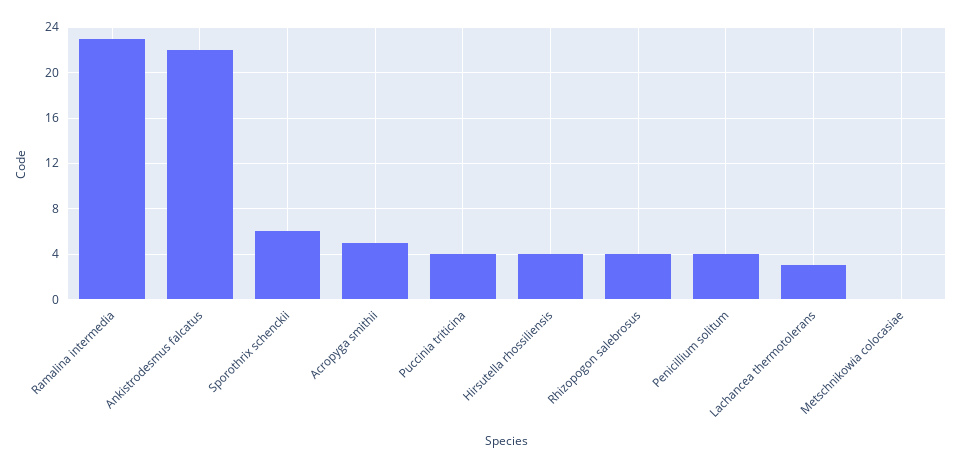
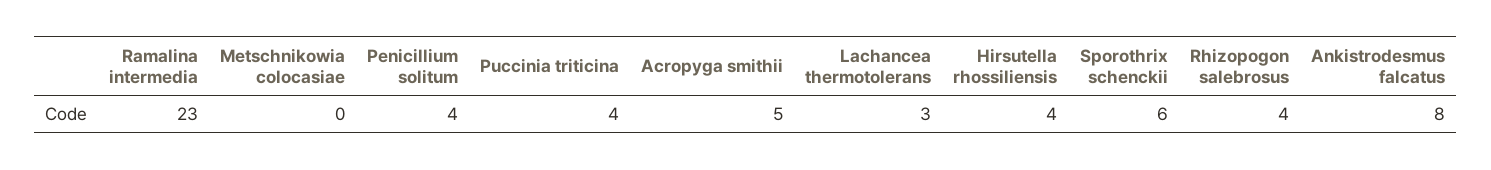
Ankistrodesmus falcatus: 22 -> 8

